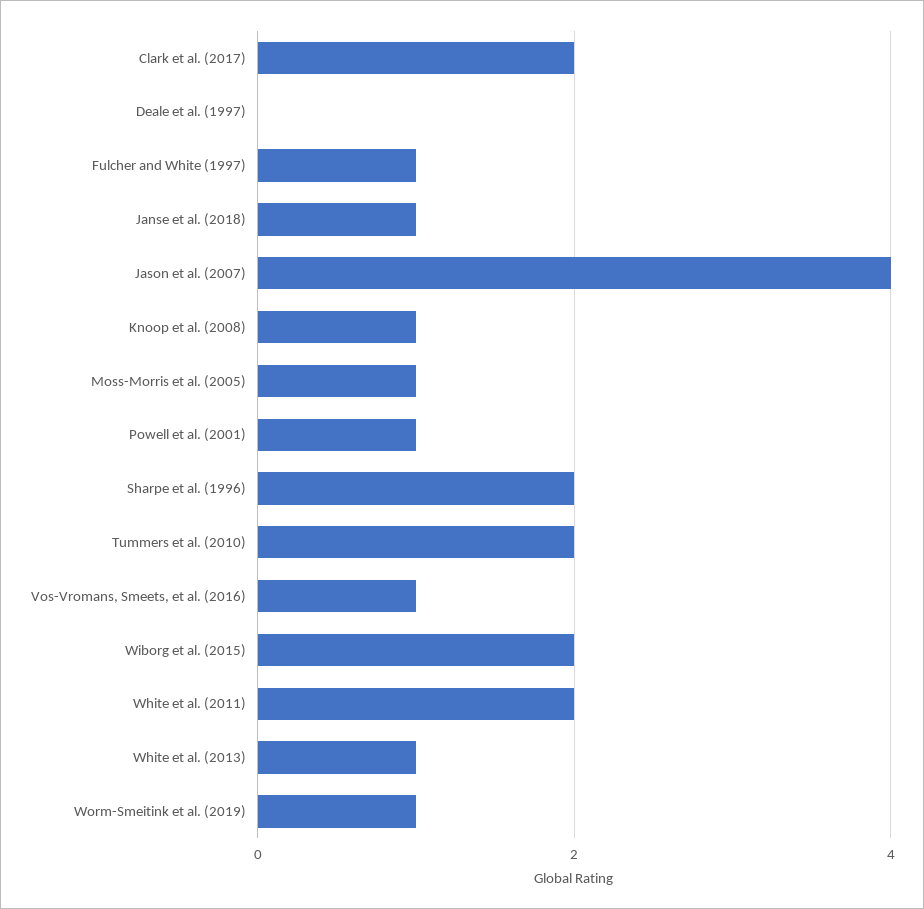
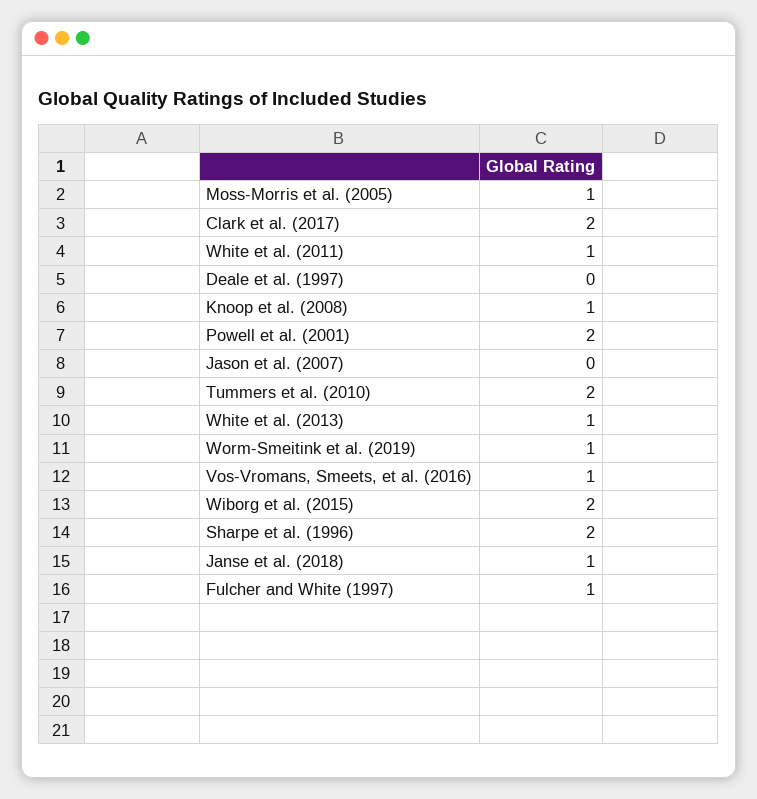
Jason et al. (2007): 4 -> 0
Powell et al. (2001): 1 -> 2
White et al. (2011): 2 -> 1

